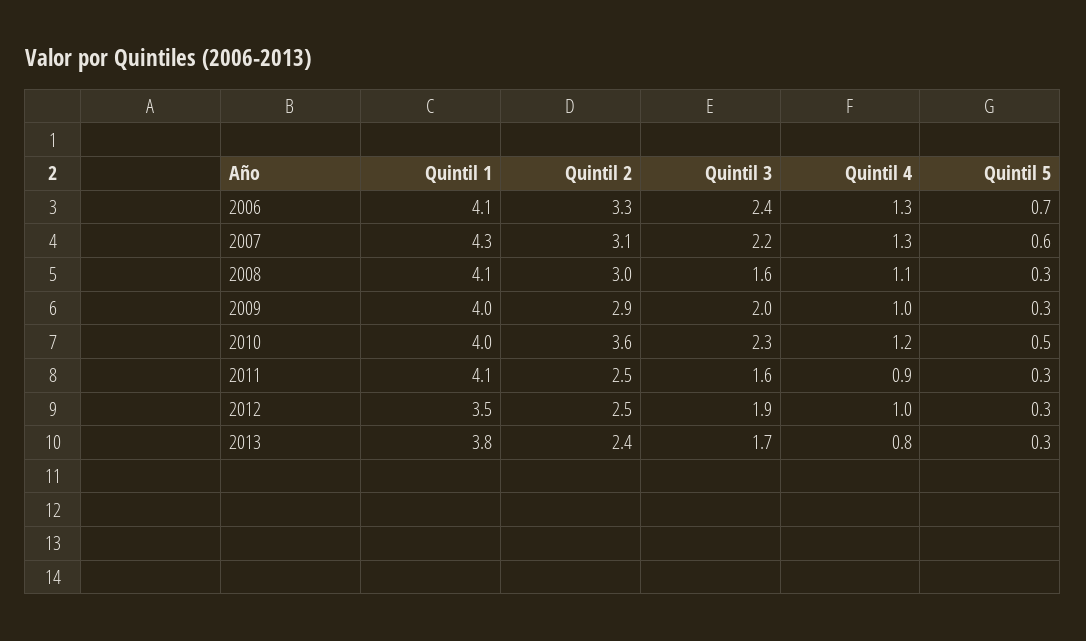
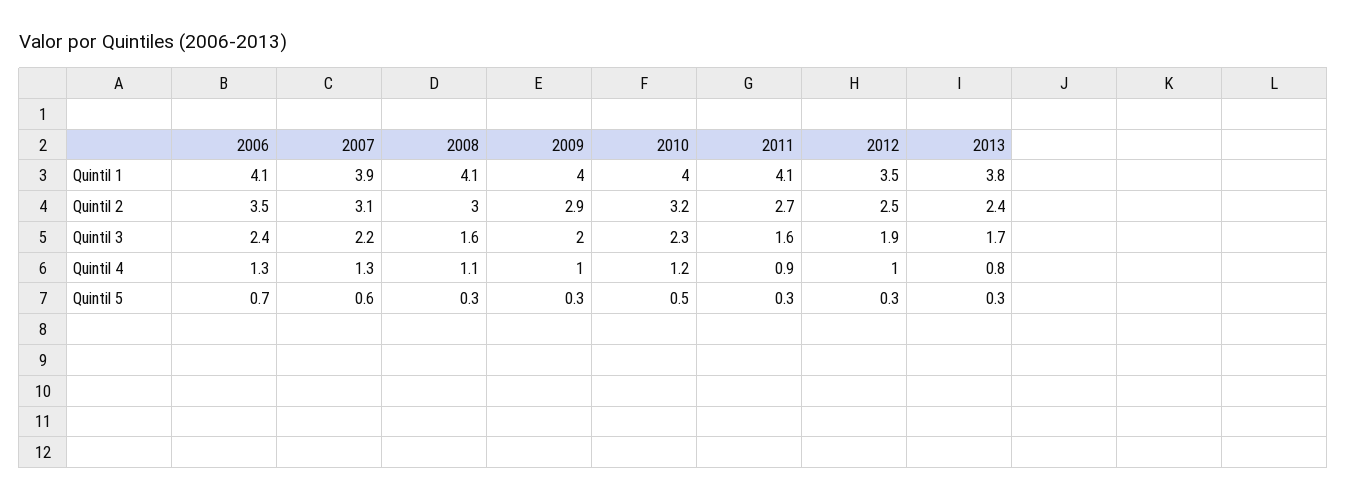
Quintil 2, 2006: 3.3 -> 3.5
Quintil 1, 2007: 4.3 -> 3.9
Quintil 2, 2010: 3.6 -> 3.2
Quintil 2, 2011: 2.5 -> 2.7

